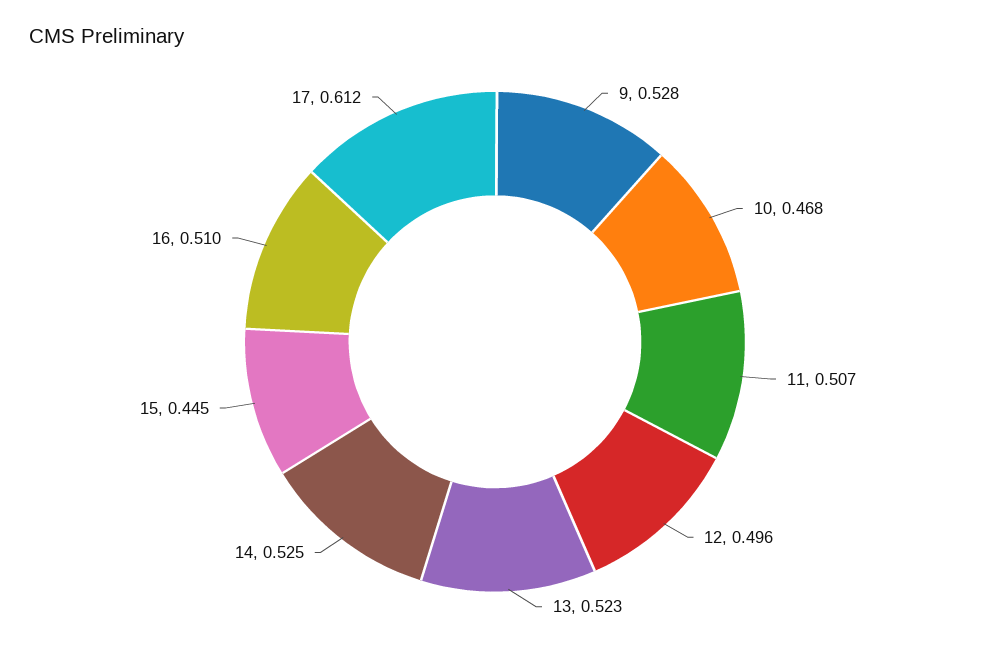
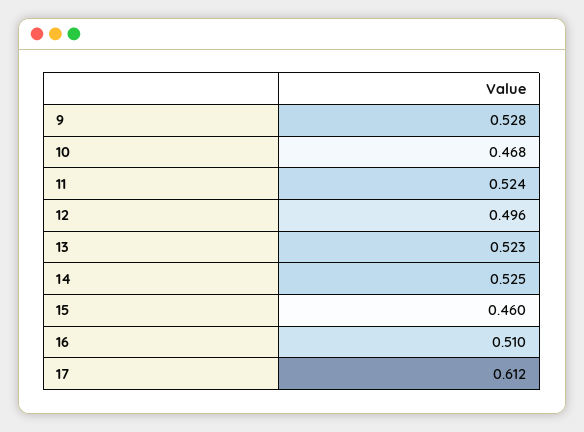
11: 0.507 -> 0.524
15: 0.445 -> 0.46

